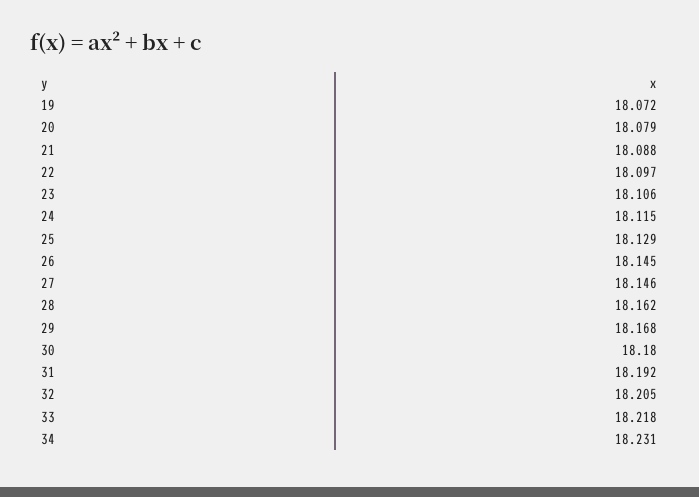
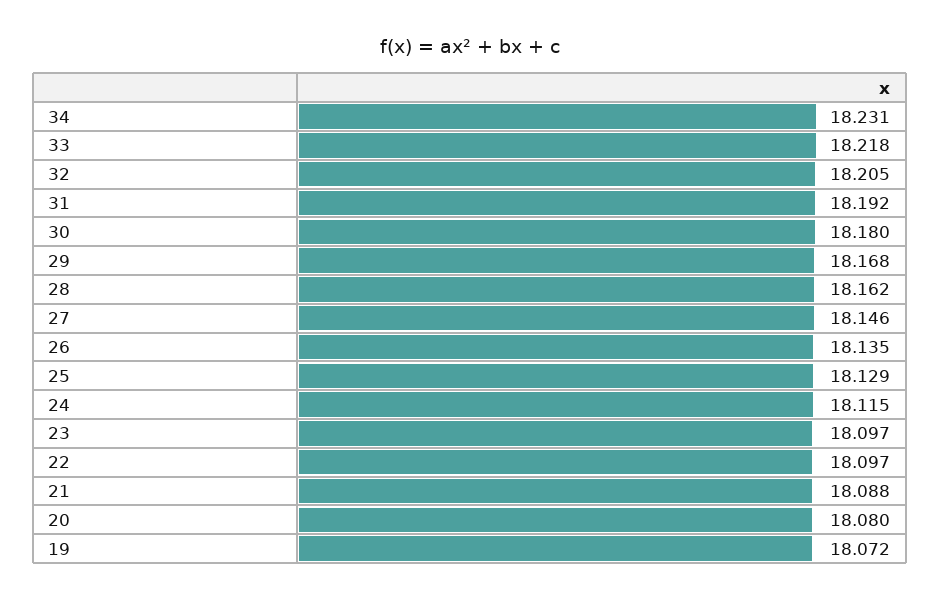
20: 18.079 -> 18.08
23: 18.106 -> 18.097
26: 18.145 -> 18.135

